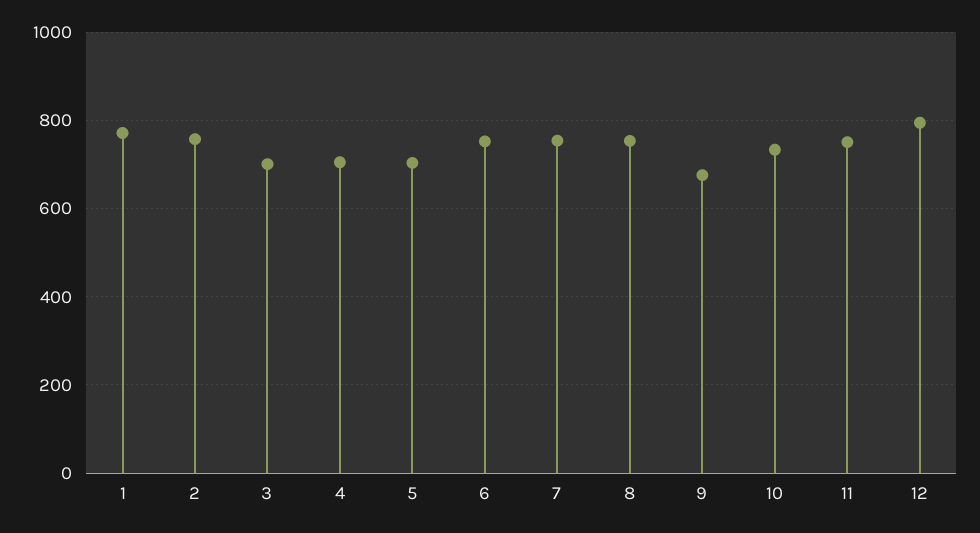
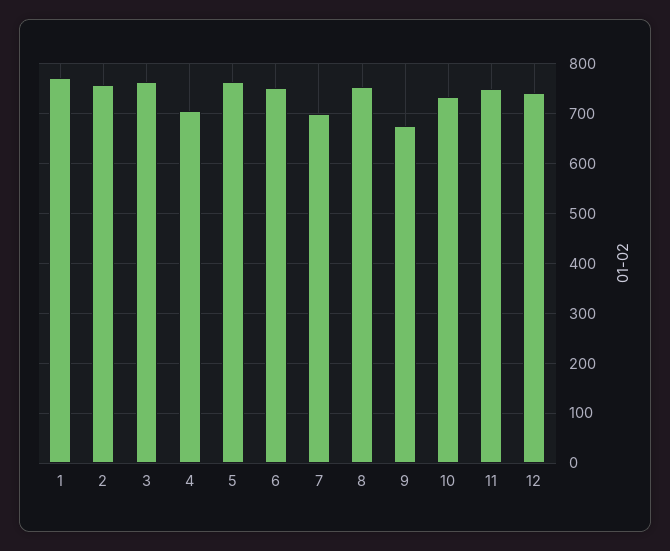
3: 700 -> 760
5: 700 -> 760
7: 760 -> 700
12: 800 -> 740

